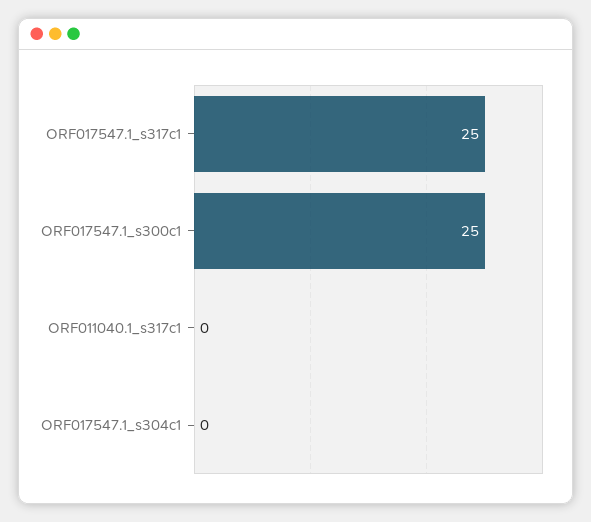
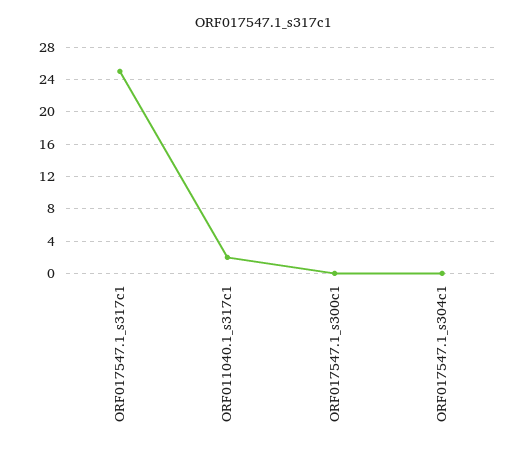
ORF017547.1_s300c1: 25 -> 0
ORF011040.1_s317c1: 0 -> 2

